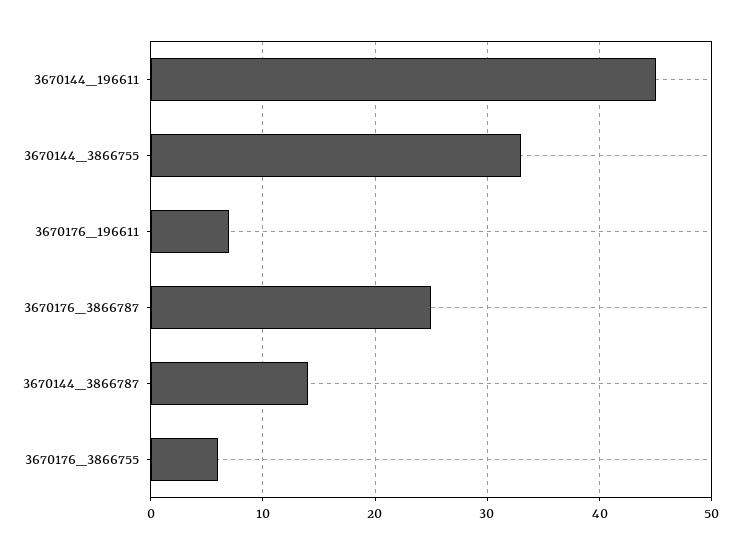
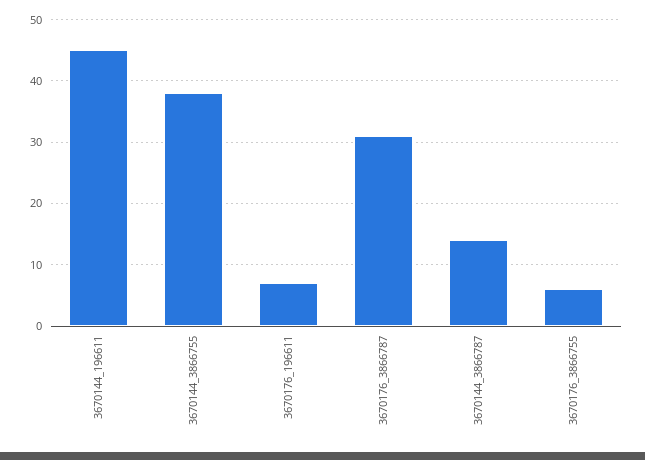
3670144_3866755: 33 -> 38
3670176_3866787: 25 -> 31

